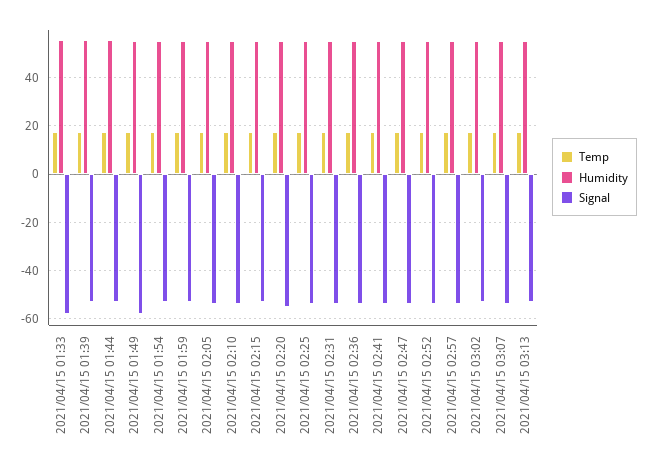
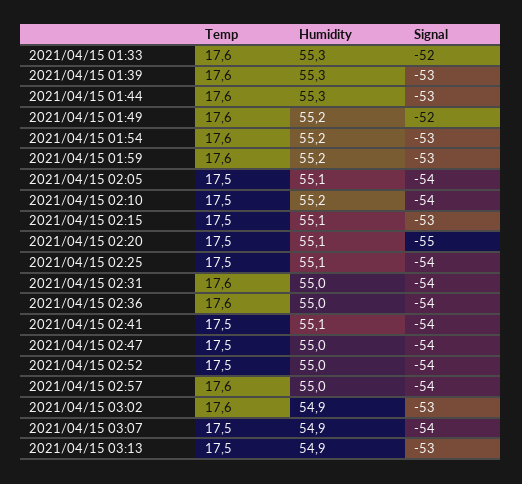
Signal, 2021/04/15 01:33: -57.5 -> -52
Signal, 2021/04/15 01:49: -57.5 -> -52

